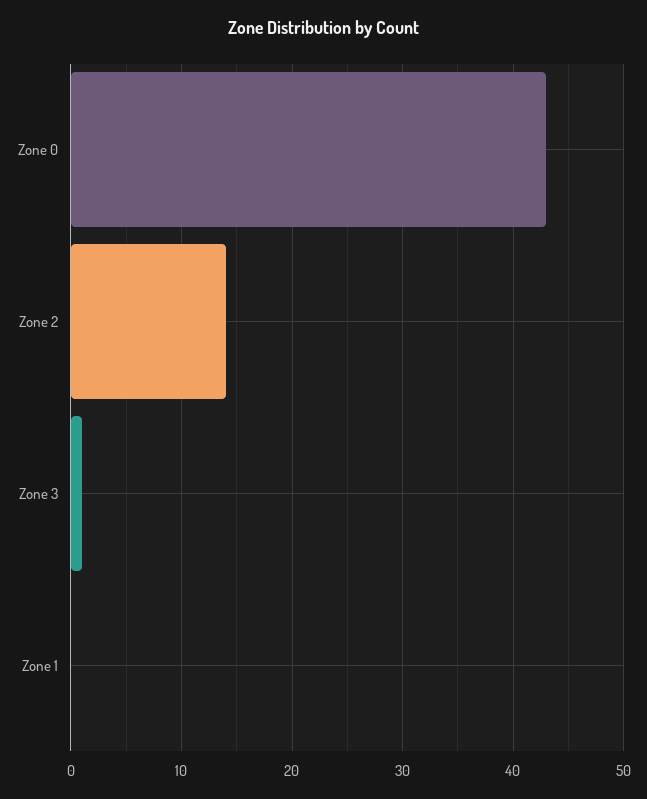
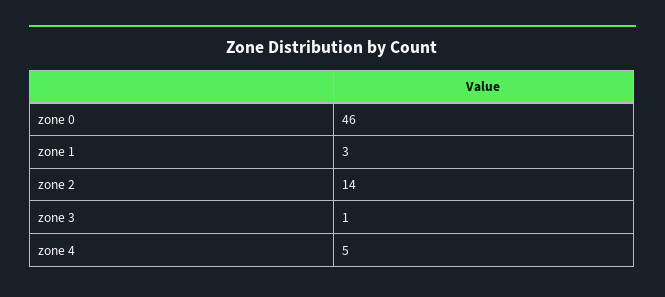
Zone 0: 43 -> 46
Zone 1: 0 -> 3
zone 4: none -> 5

